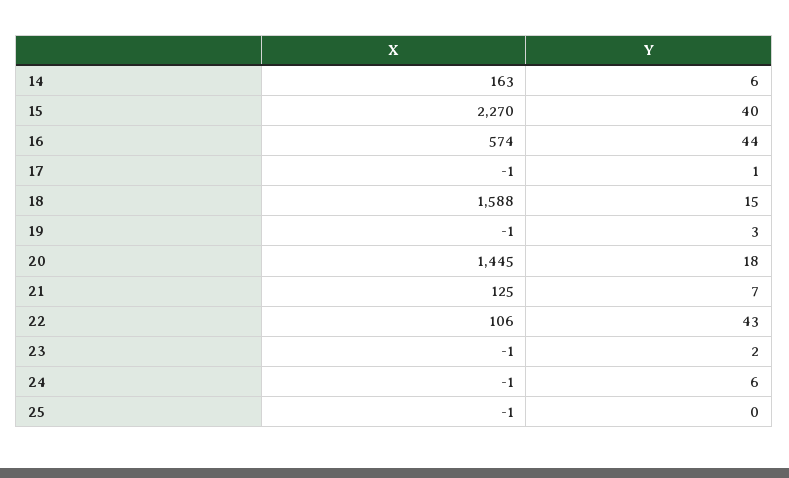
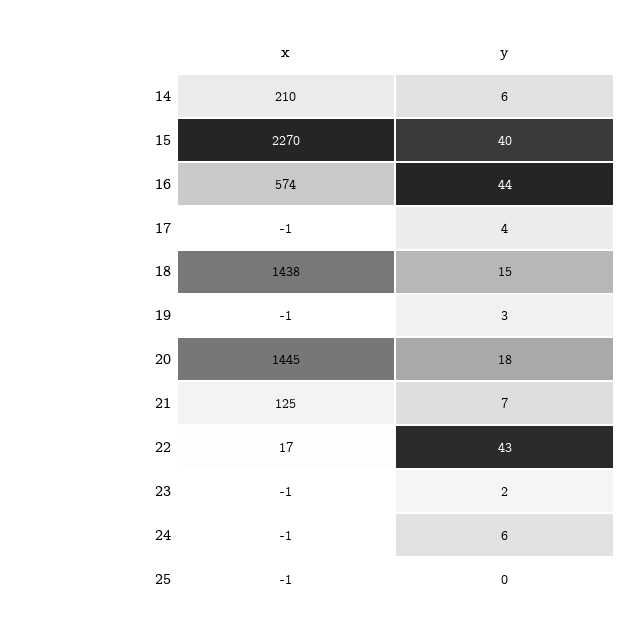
X, 14: 163 -> 210
Y, 17: 1 -> 4
X, 18: 1588 -> 1438
X, 22: 106 -> 17

